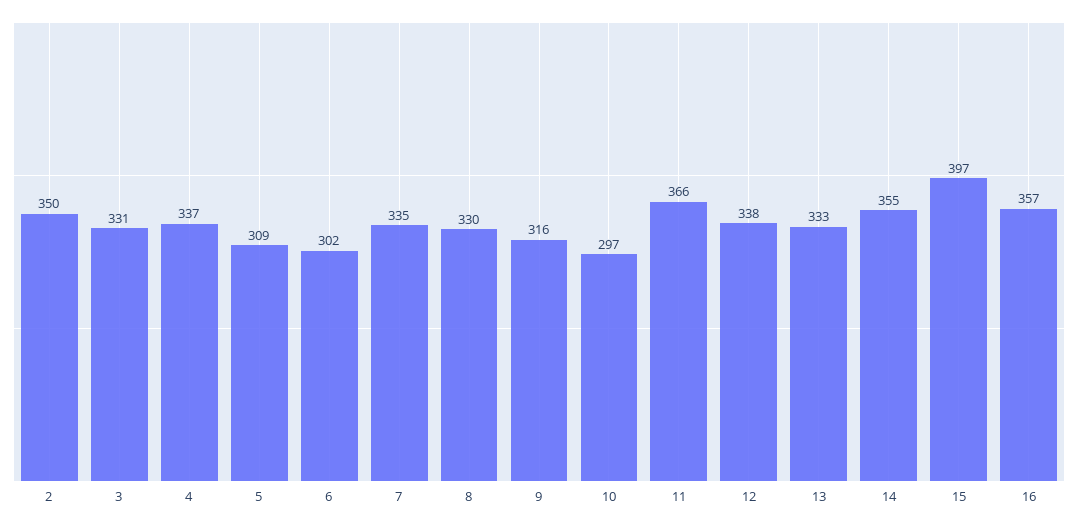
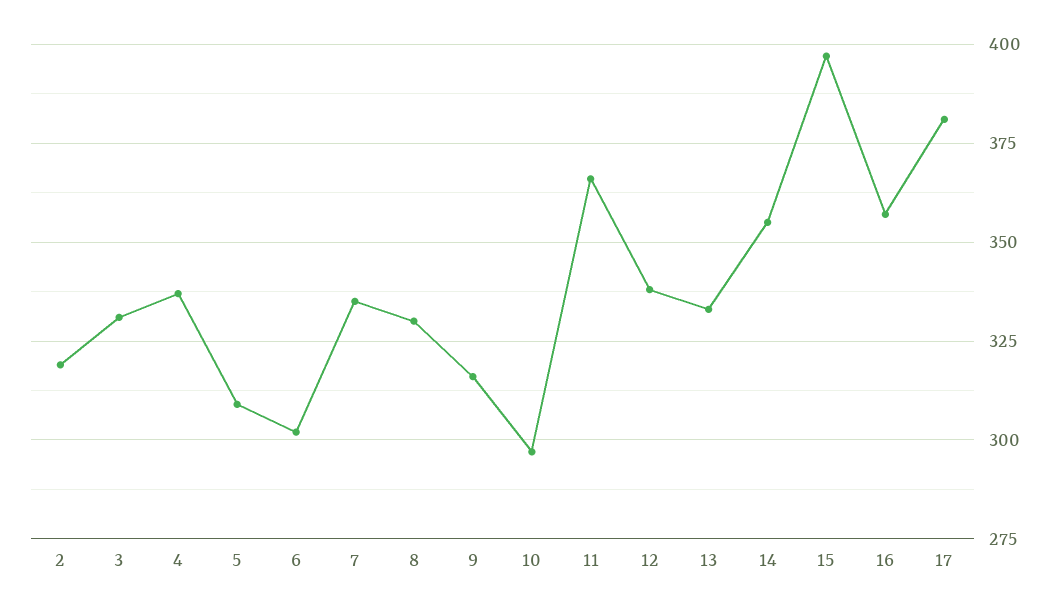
2: 350 -> 320
17: none -> 380

